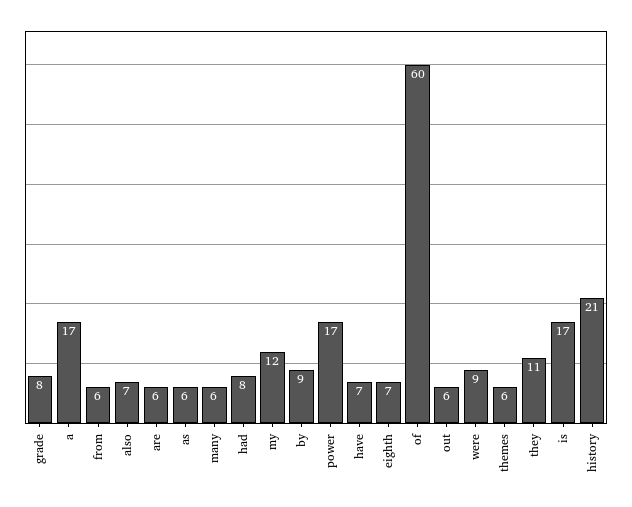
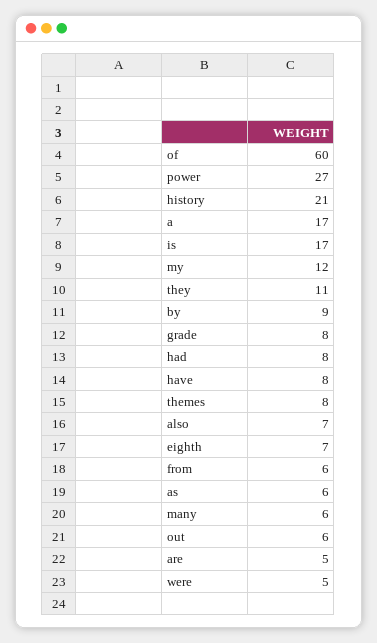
are: 6 -> 5
power: 17 -> 27
have: 7 -> 8
were: 9 -> 5
themes: 6 -> 8

